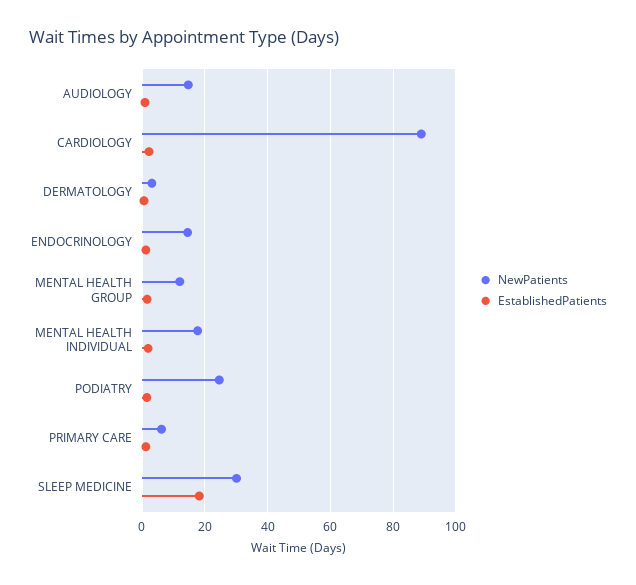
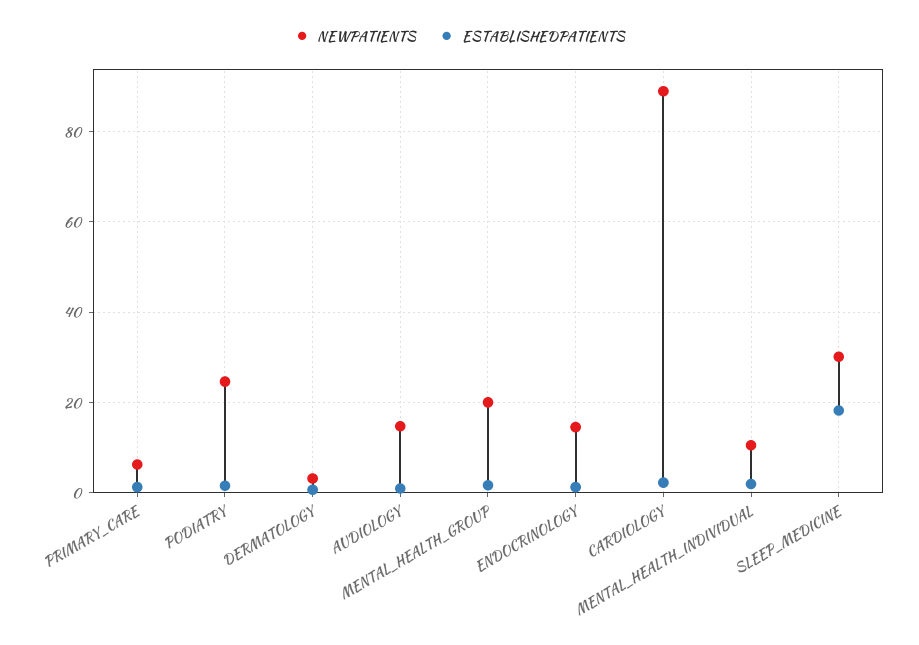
NewPatients, MENTAL HEALTH GROUP: 12 -> 20
NewPatients, MENTAL HEALTH INDIVIDUAL: 18 -> 10

